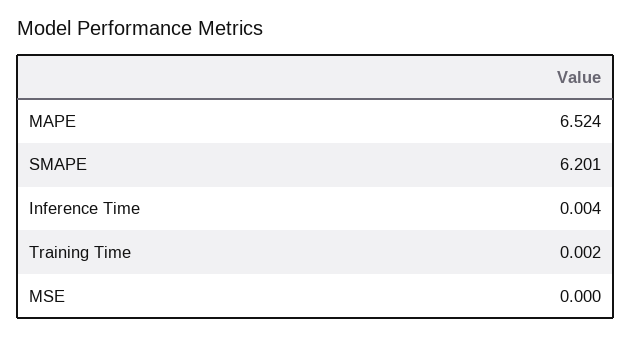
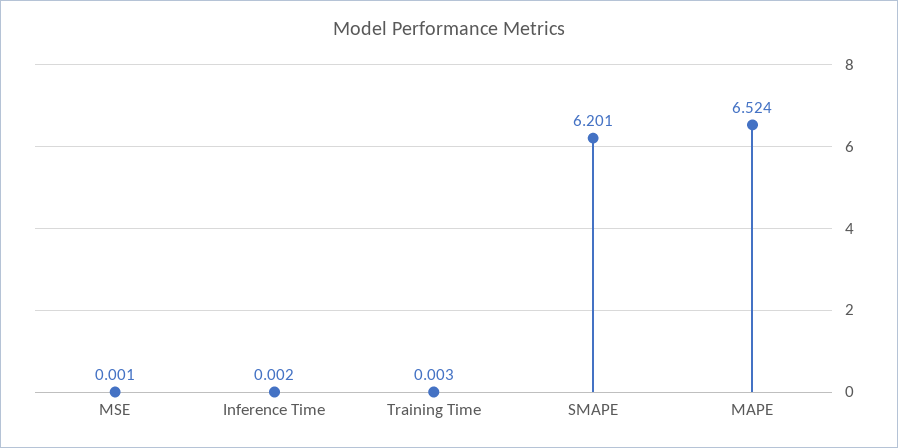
Inference Time: 0.004 -> 0.002
Training Time: 0.002 -> 0.003
MSE: 0 -> 0.001

